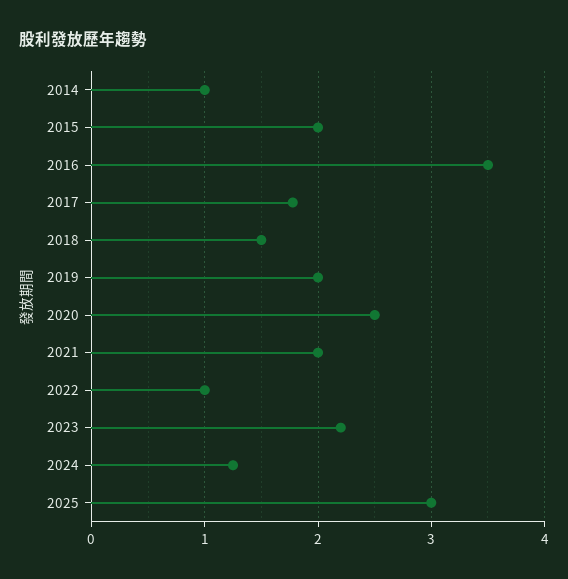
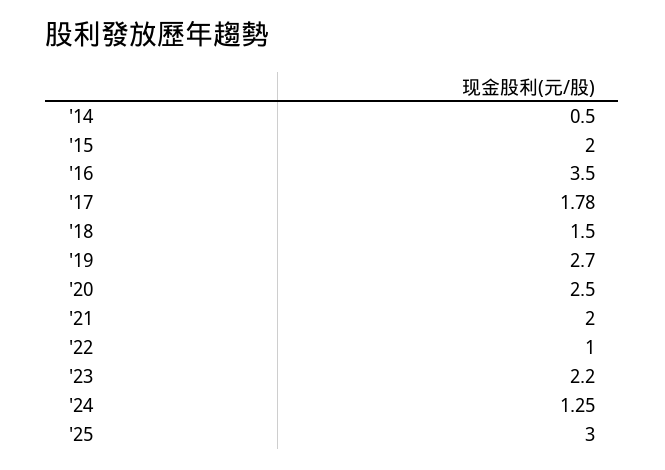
2014: 1 -> 0.5
2019: 2 -> 2.7

